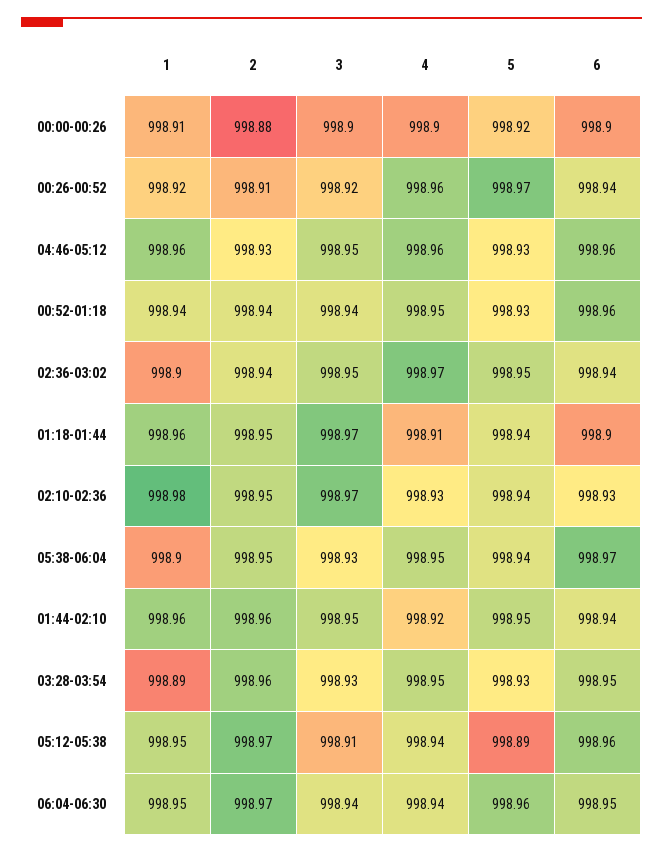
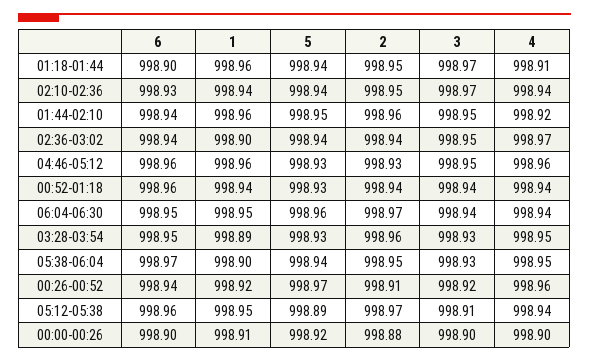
4, 00:52-01:18: 998.95 -> 998.94
5, 02:36-03:02: 998.95 -> 998.94
1, 02:10-02:36: 998.98 -> 998.94
4, 02:10-02:36: 998.93 -> 998.94

